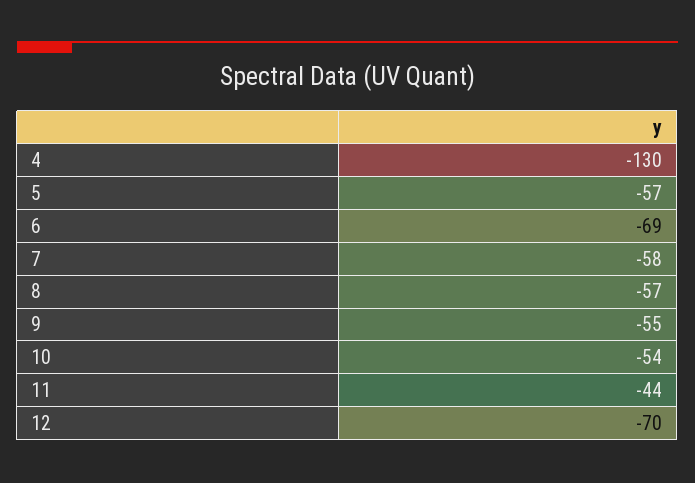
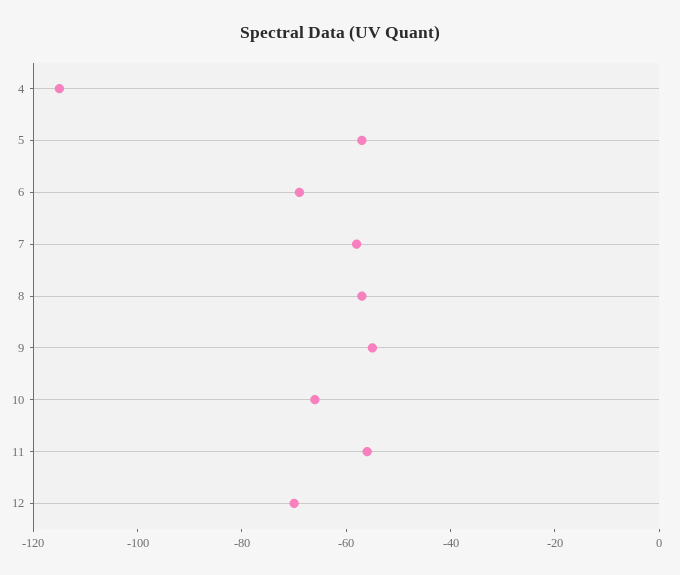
4: -130 -> -115
10: -54 -> -65
11: -44 -> -55

